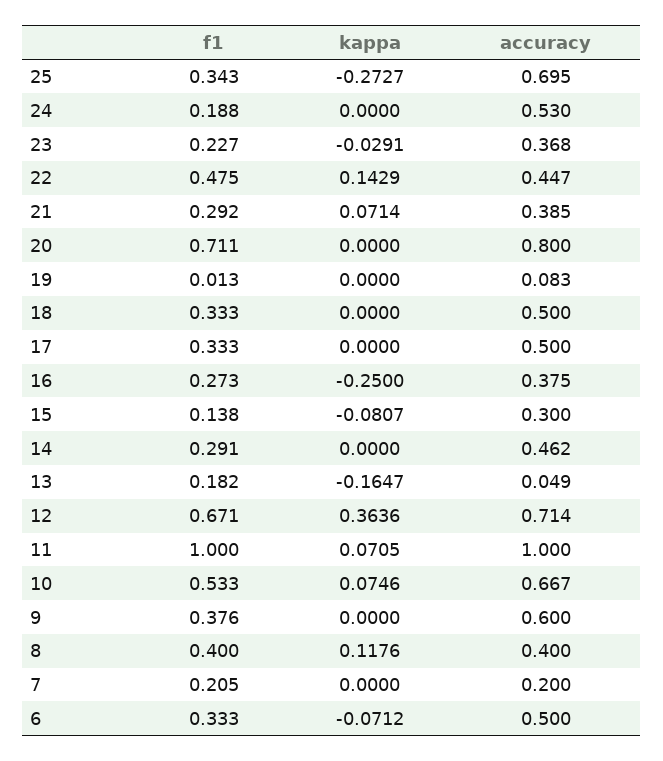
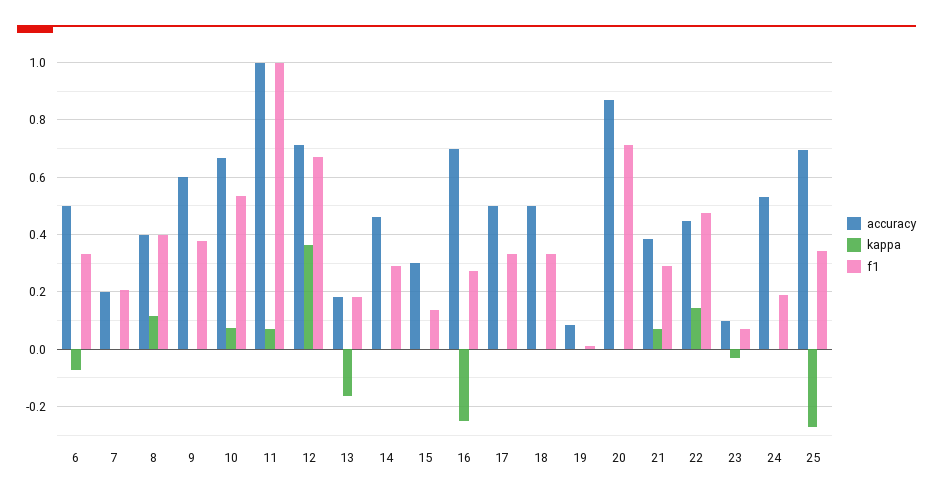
f1, 23: 0.227 -> 0.075
accuracy, 23: 0.368 -> 0.1
accuracy, 20: 0.8 -> 0.875
accuracy, 16: 0.375 -> 0.7
kappa, 15: -0.0807 -> 0
accuracy, 13: 0.049 -> 0.175

